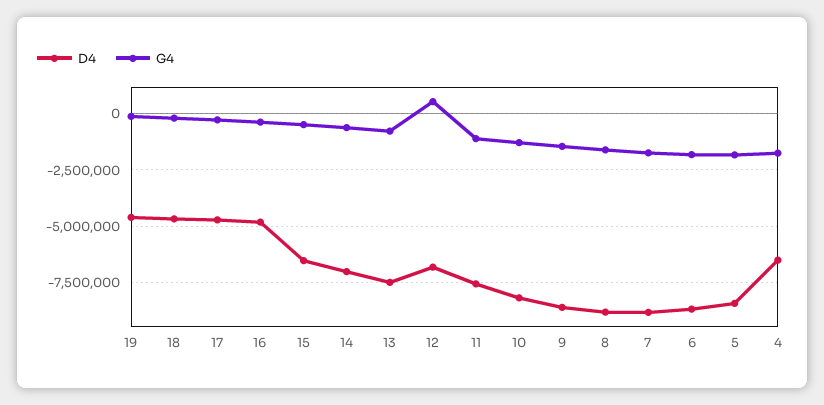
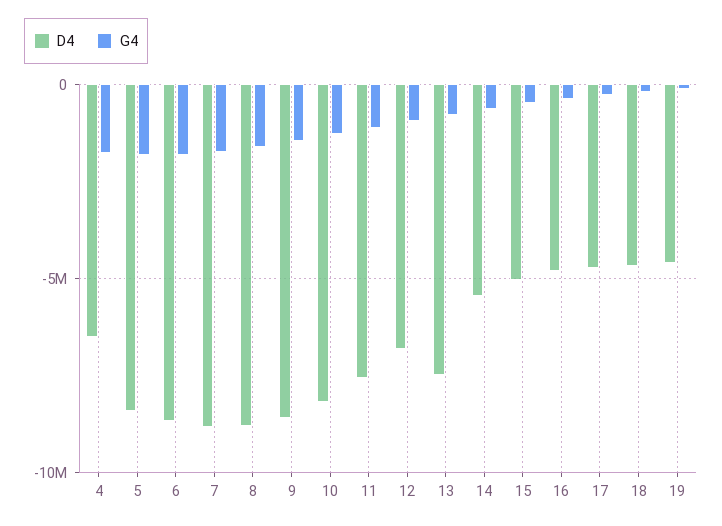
D4, 15: -6500000 -> -5000000
D4, 14: -7000000 -> -5500000
G4, 12: 500000 -> -1000000

